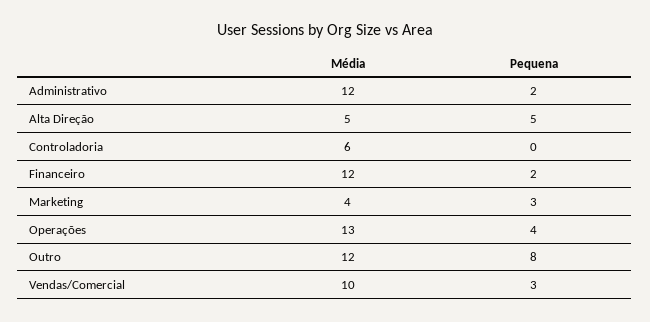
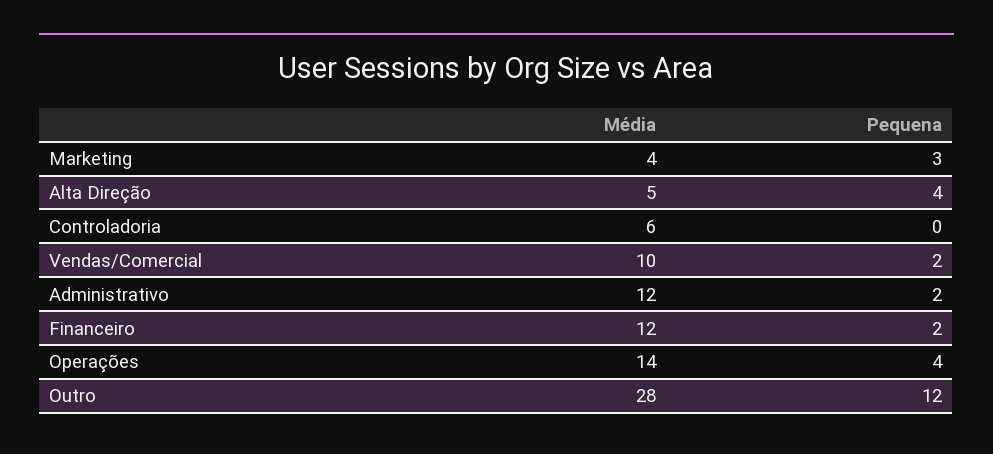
Pequena, Alta Direção: 5 -> 4
Média, Operações: 13 -> 14
Média, Outro: 12 -> 28
Pequena, Outro: 8 -> 12
Pequena, Vendas/Comercial: 3 -> 2

